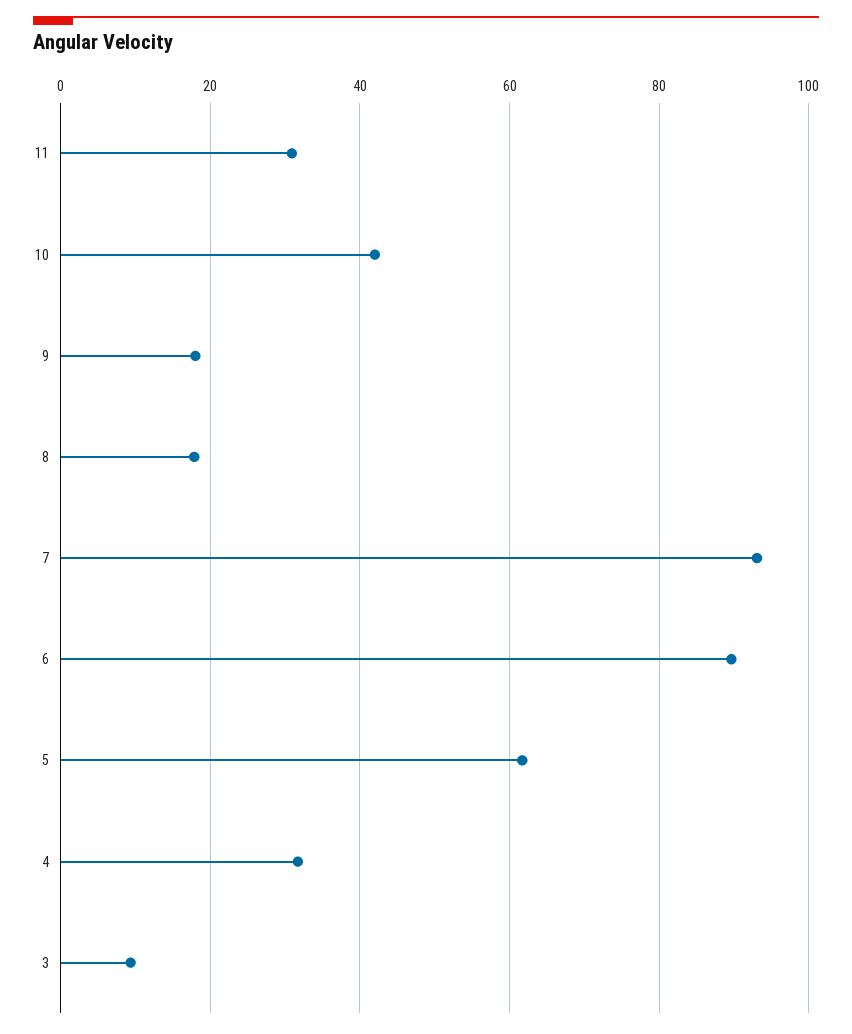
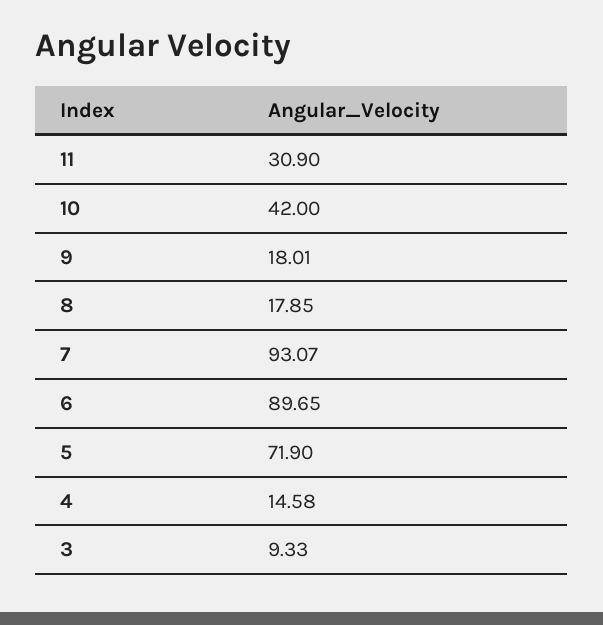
5: 62 -> 71.9
4: 32 -> 14.58

